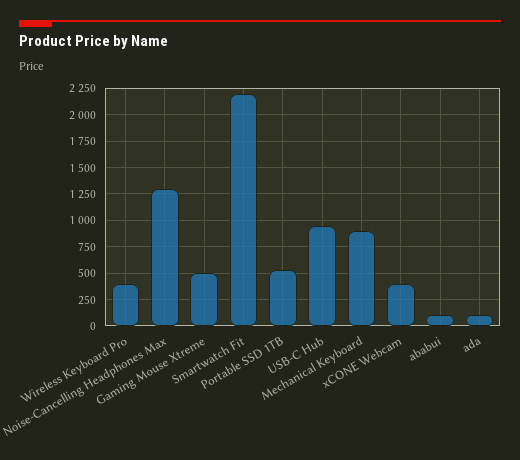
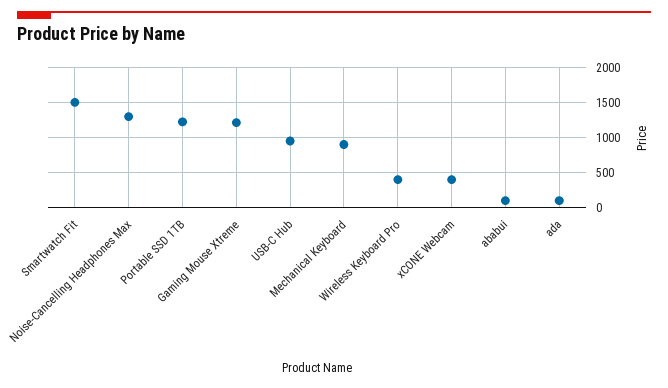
Gaming Mouse Xtreme: 500 -> 1200
Smartwatch Fit: 2250 -> 1500
Portable SSD 1TB: 500 -> 1200

